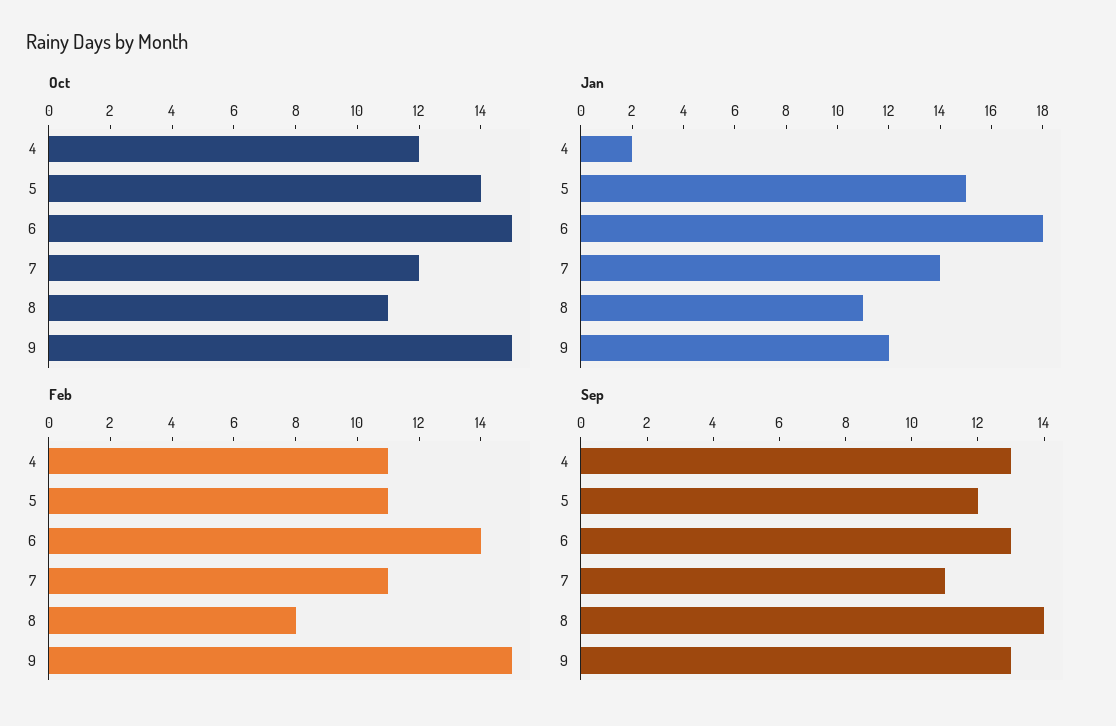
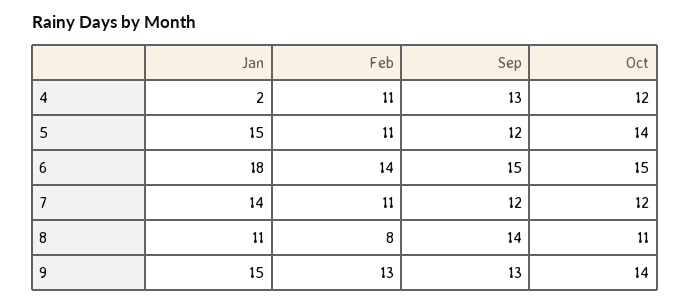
Oct, 9: 15 -> 14
Jan, 9: 12 -> 15
Feb, 9: 15 -> 13
Sep, 6: 13 -> 15
Sep, 7: 11 -> 12

